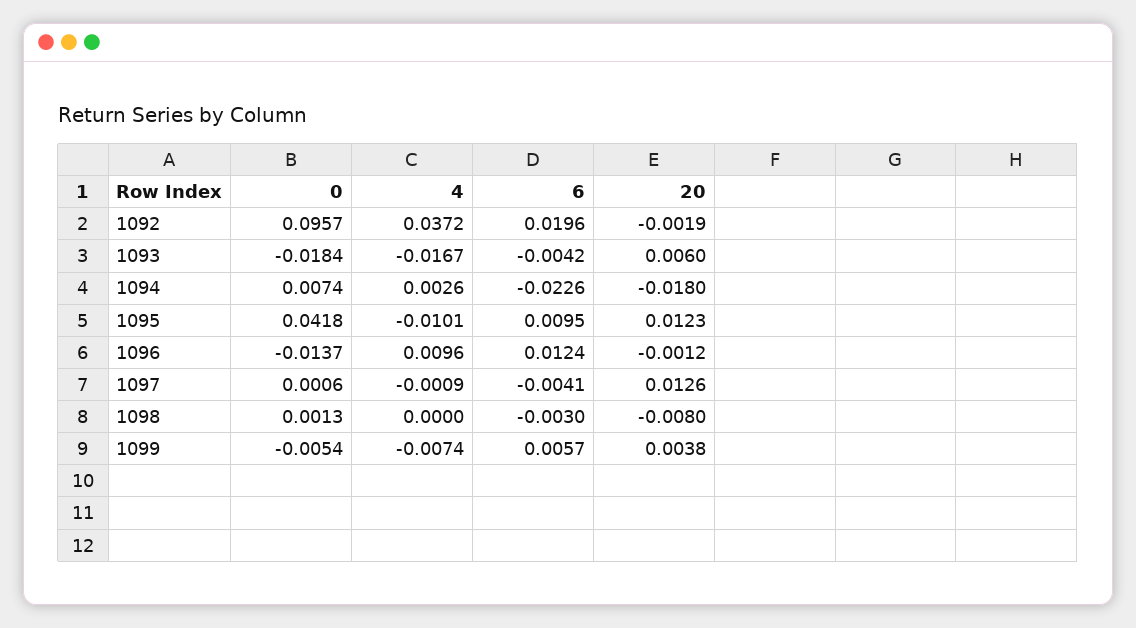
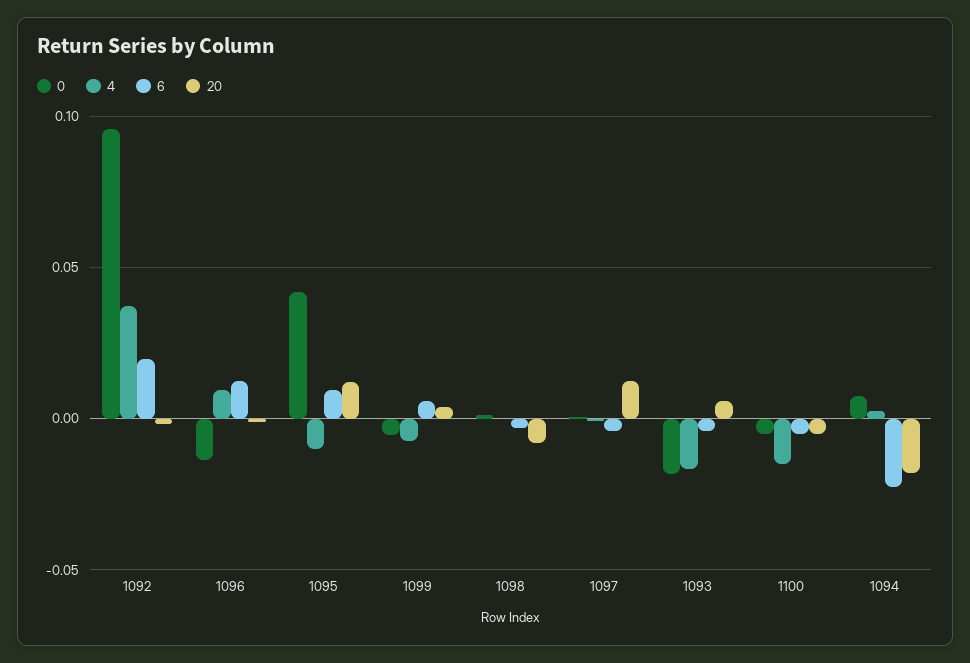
0, 1100: none -> -0.005
4, 1100: none -> -0.015
6, 1100: none -> -0.005
20, 1100: none -> -0.005

